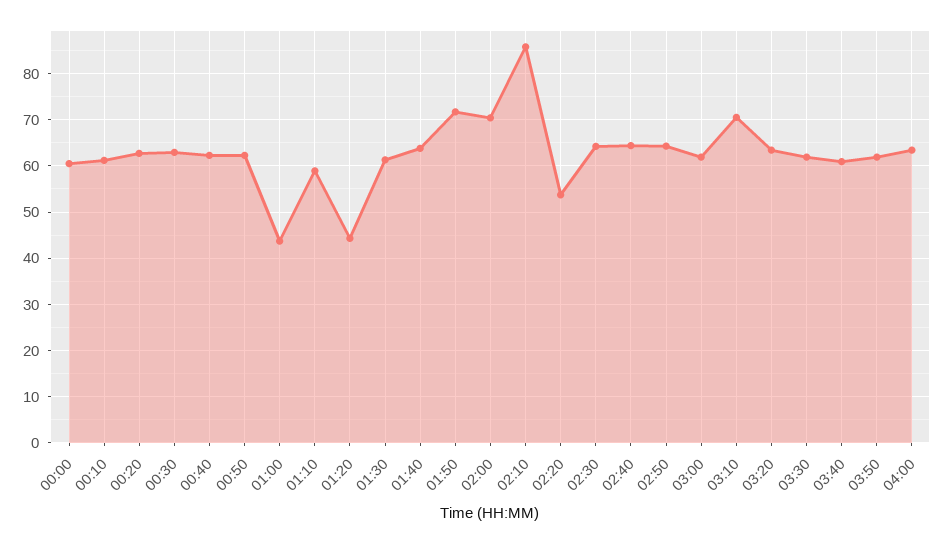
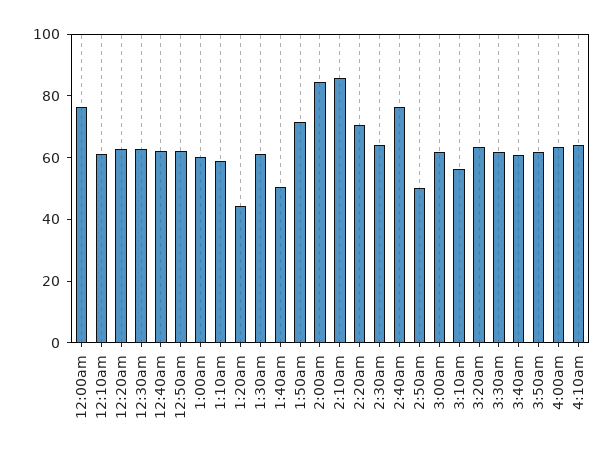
00:00: 60 -> 75
01:00: 44 -> 60
01:40: 64 -> 50
02:00: 70 -> 85
02:20: 54 -> 70
02:40: 64 -> 75
02:50: 64 -> 50
03:10: 70 -> 55
4:10am: none -> 65

